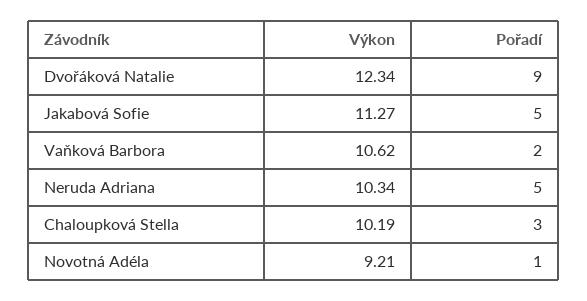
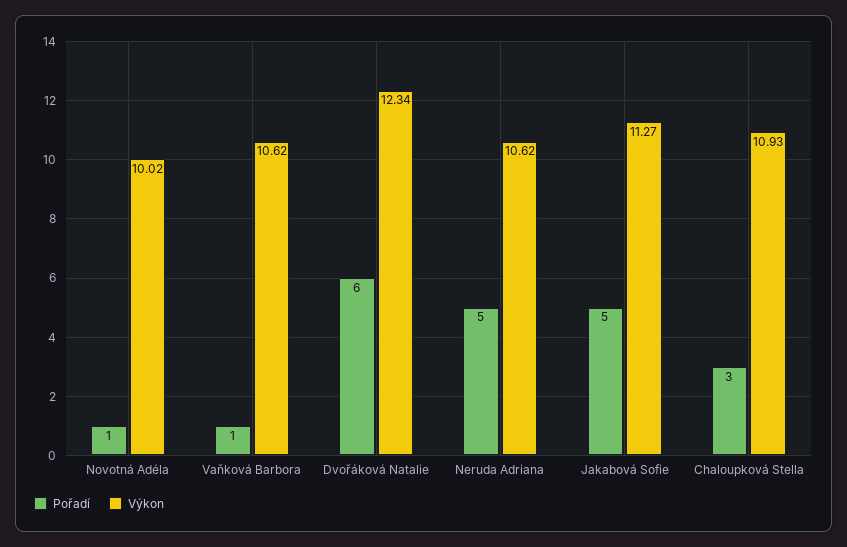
Pořadí, Dvořáková Natalie: 9 -> 6
Pořadí, Vaňková Barbora: 2 -> 1
Výkon, Neruda Adriana: 10.34 -> 10.62
Výkon, Chaloupková Stella: 10.19 -> 10.93
Výkon, Novotná Adéla: 9.21 -> 10.02

